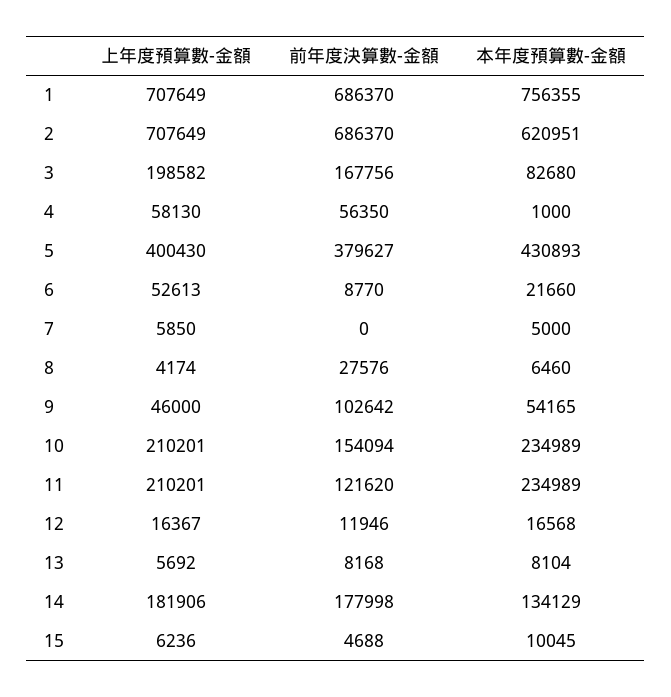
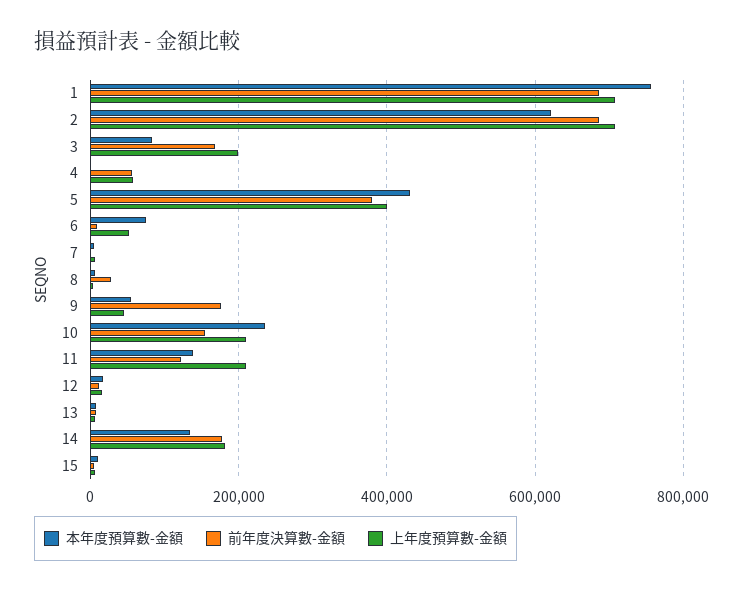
本年度預算數-金額, 6: 21660 -> 80000
前年度決算數-金額, 9: 102642 -> 180000
本年度預算數-金額, 11: 234989 -> 140000

